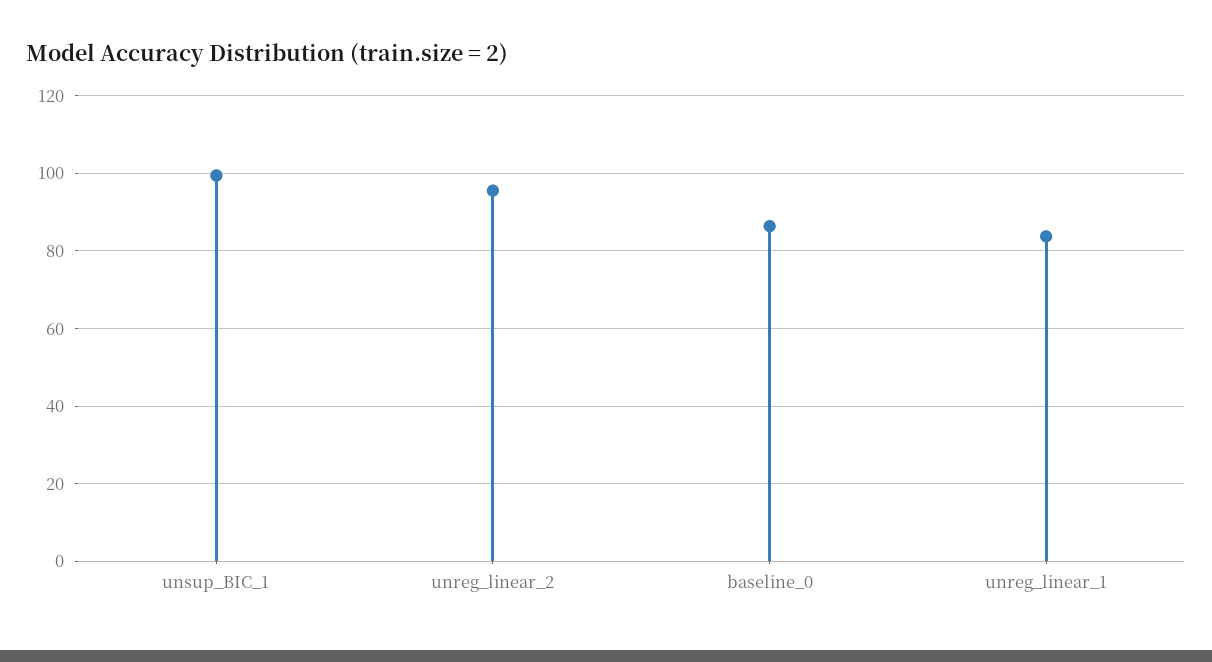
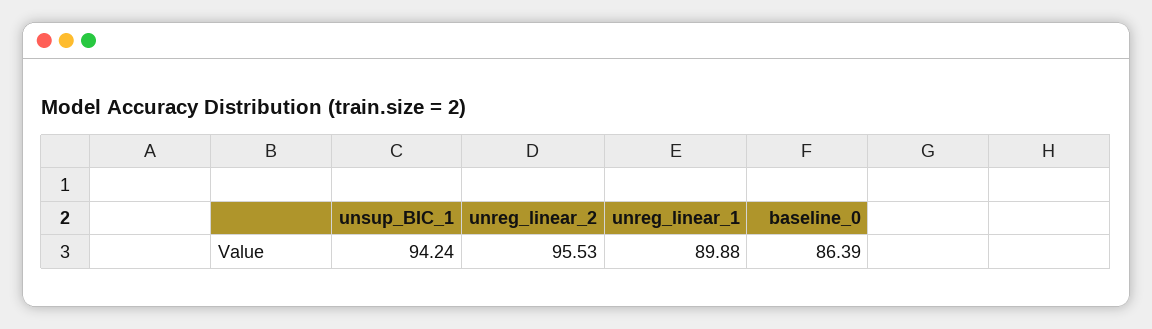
unsup_BIC_1: 100 -> 94.24
unreg_linear_1: 84 -> 89.88

